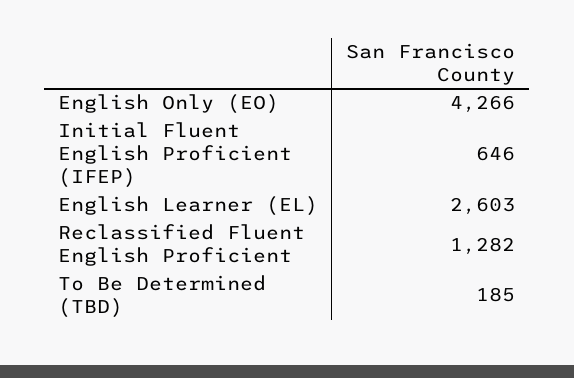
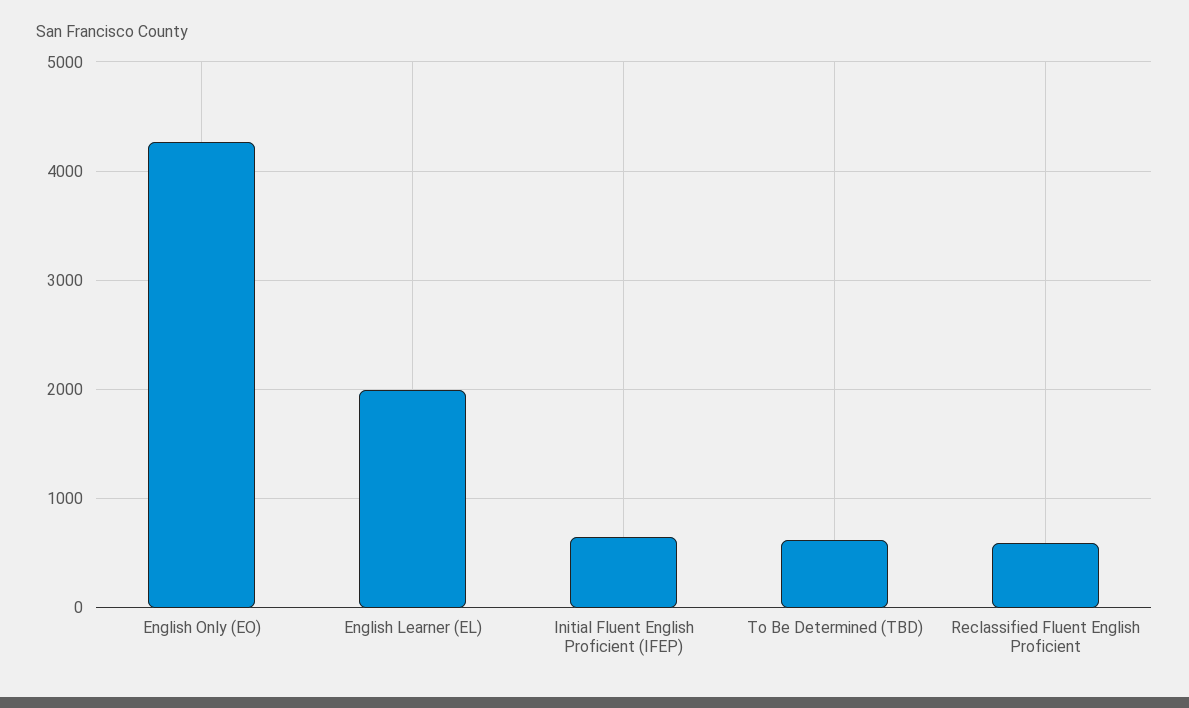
English Learner (EL): 2603 -> 2000
Reclassified Fluent English Proficient: 1282 -> 600
To Be Determined (TBD): 185 -> 600

